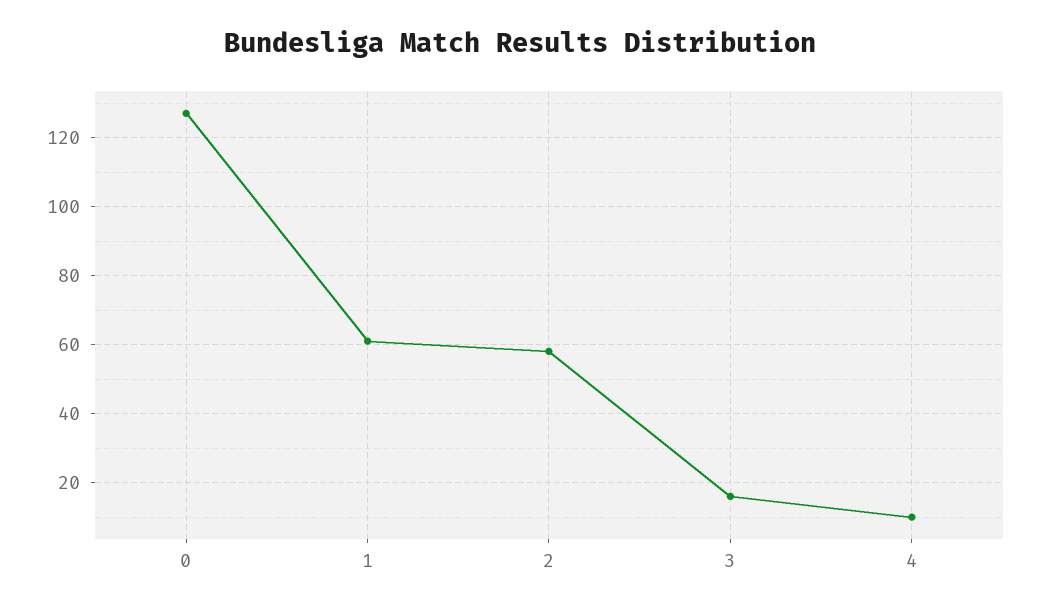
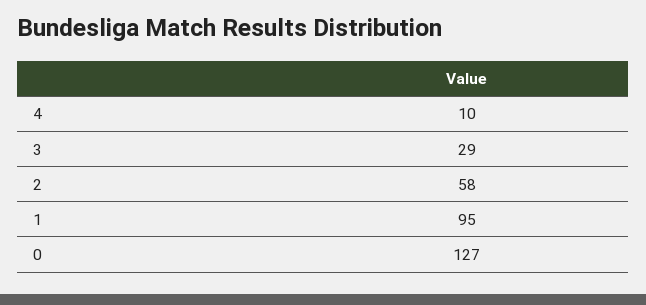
1: 60 -> 95
3: 15 -> 29

